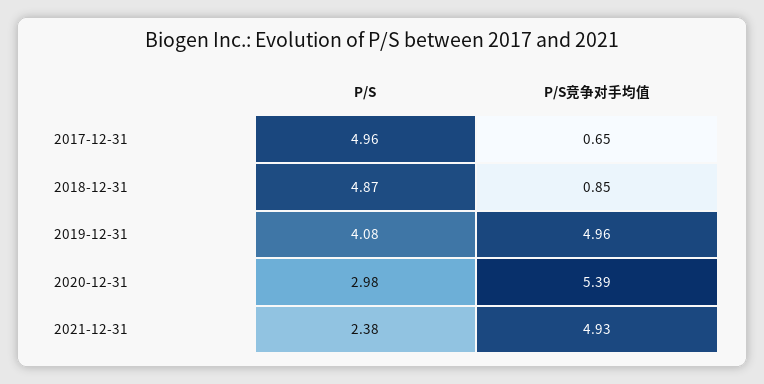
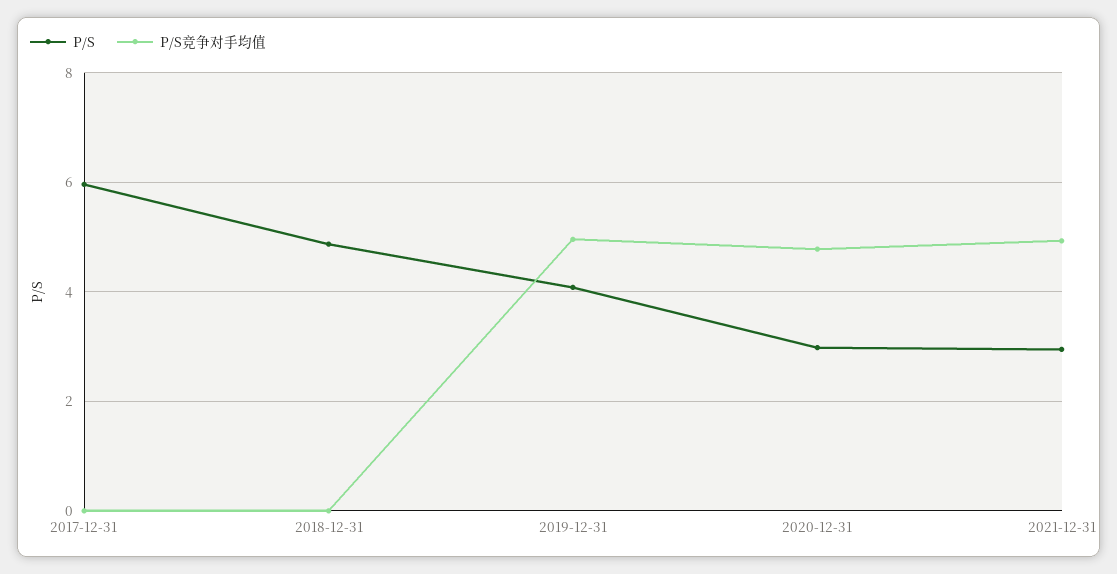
P/S, 2017-12-31: 4.96 -> 6
P/S竞争对手均值, 2017-12-31: 0.65 -> 0
P/S竞争对手均值, 2018-12-31: 0.85 -> 0
P/S竞争对手均值, 2020-12-31: 5.39 -> 4.8
P/S, 2021-12-31: 2.38 -> 3

